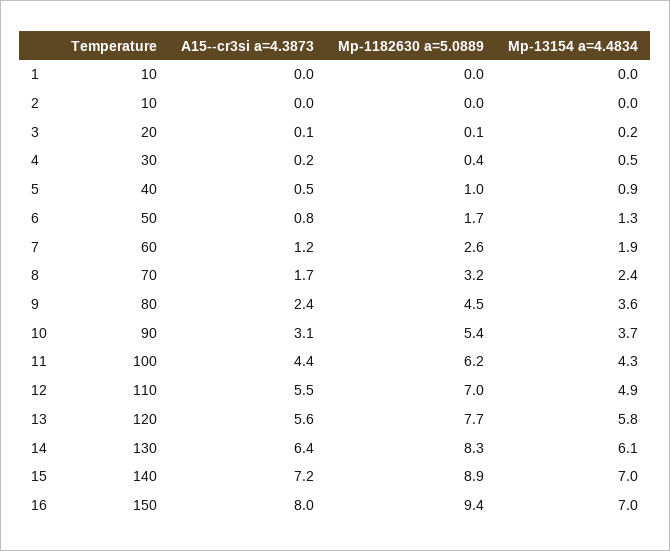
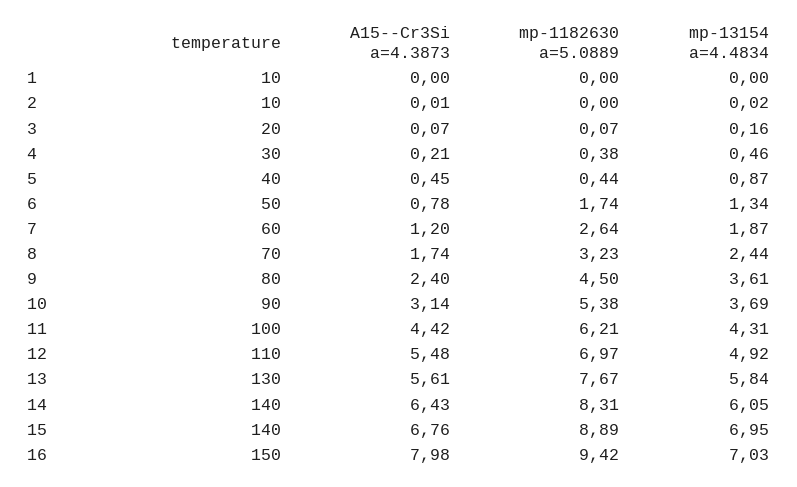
Mp-1182630 a=5.0889, 5: 1 -> 0.44
Temperature, 13: 120 -> 130
Temperature, 14: 130 -> 140
A15--cr3si a=4.3873, 15: 7.2 -> 6.76

